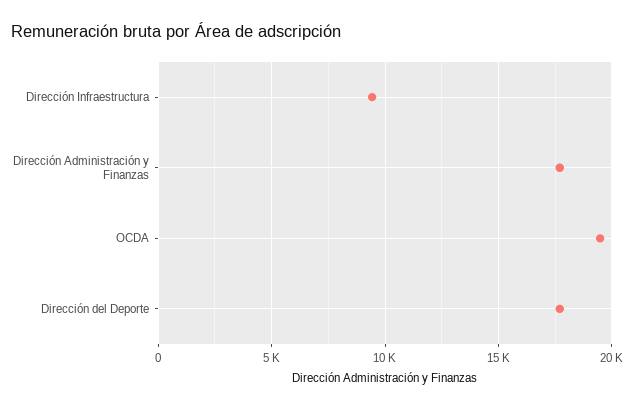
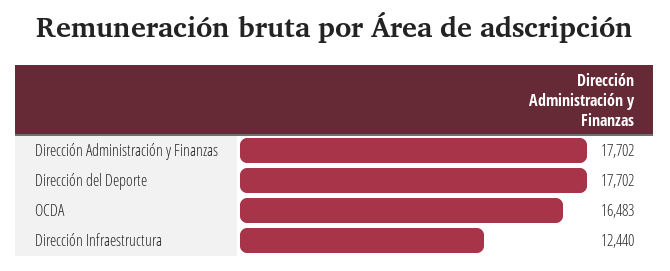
Dirección Infraestructura: 9500 -> 12440
OCDA: 19500 -> 16483

